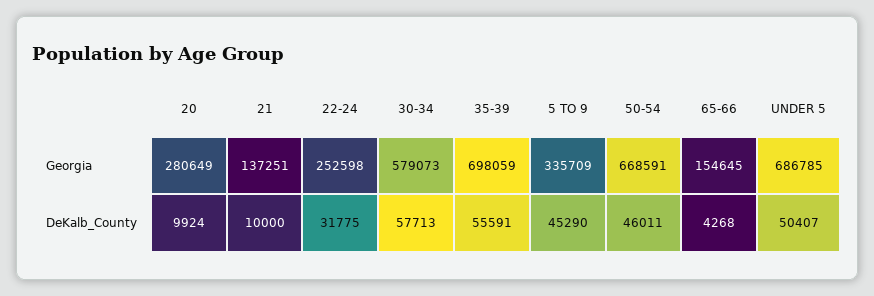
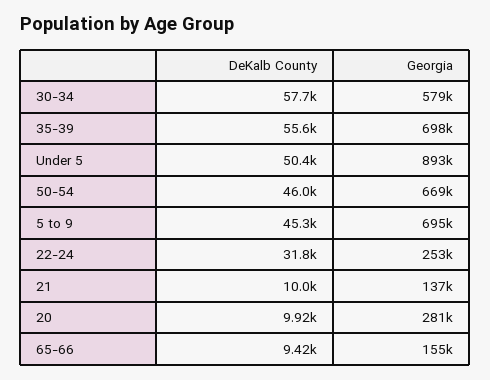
5 TO 9, Georgia: 335709 -> 695000
UNDER 5, Georgia: 686785 -> 893000
65-66, DeKalb_County: 4268 -> 9420

